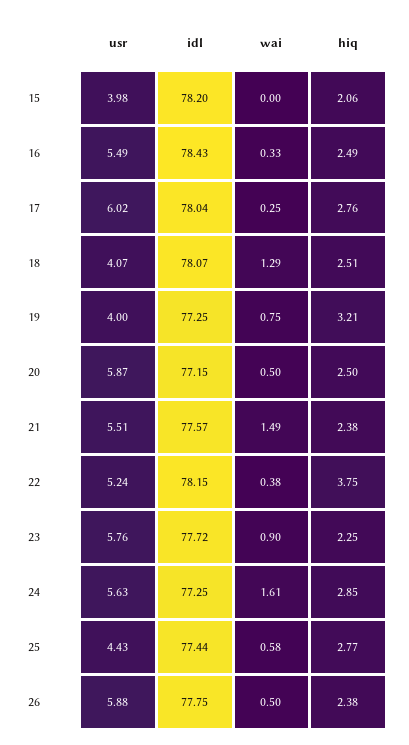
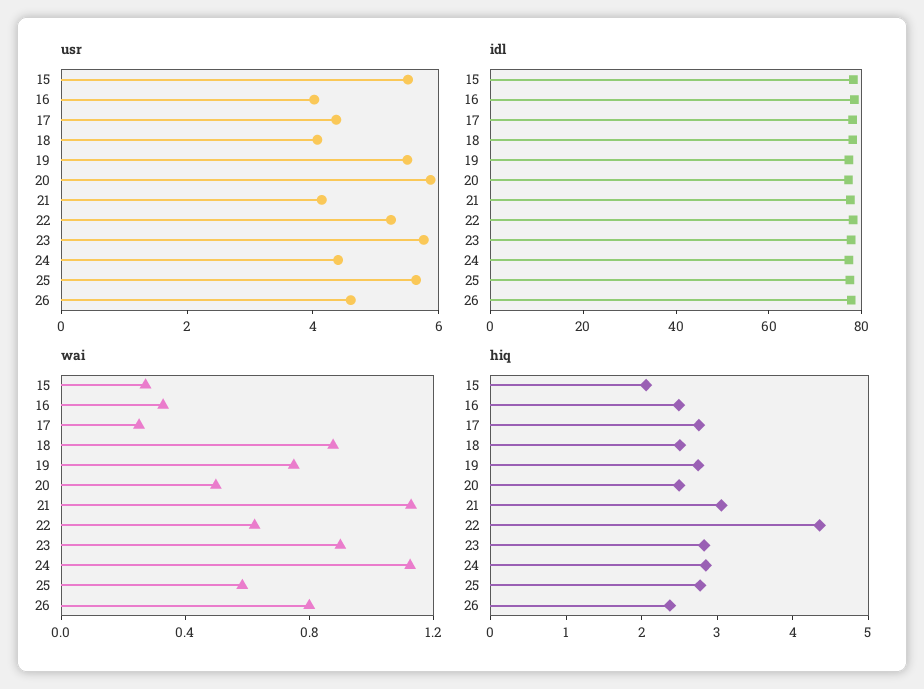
usr, 15: 3.98 -> 5.5
wai, 15: 0 -> 0.3
usr, 16: 5.49 -> 4
usr, 17: 6.02 -> 4.5
wai, 18: 1.29 -> 0.9
usr, 19: 4 -> 5.5
hiq, 19: 3.21 -> 2.8
usr, 21: 5.51 -> 4
wai, 21: 1.49 -> 1.1
hiq, 21: 2.38 -> 3
wai, 22: 0.38 -> 0.6
hiq, 22: 3.75 -> 4.4
hiq, 23: 2.25 -> 2.8
usr, 24: 5.63 -> 4.5
wai, 24: 1.61 -> 1.1
usr, 25: 4.43 -> 5.5
usr, 26: 5.88 -> 4.5
wai, 26: 0.5 -> 0.8

